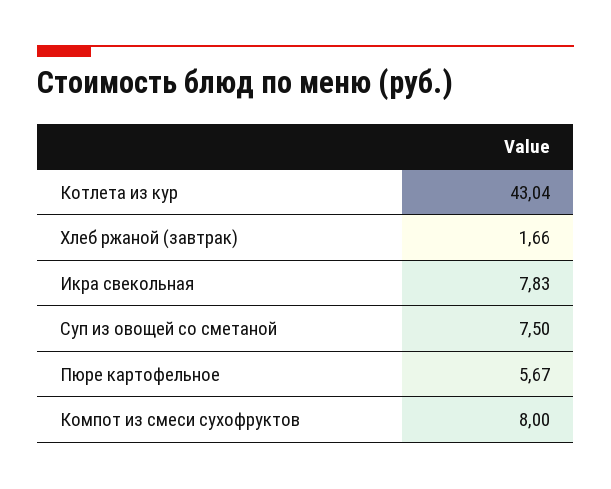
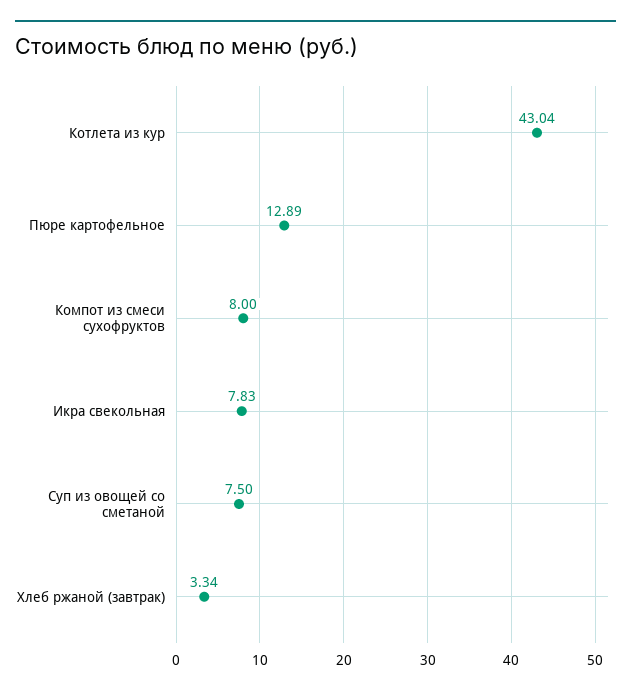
Хлеб ржаной (завтрак): 1.66 -> 3.34
Пюре картофельное: 5.67 -> 12.89

